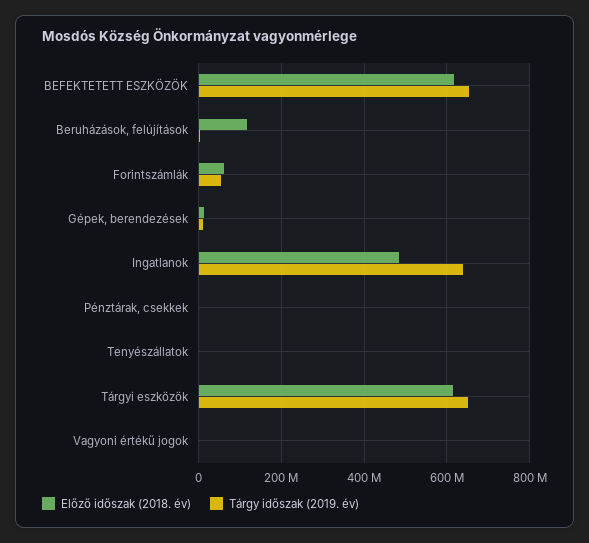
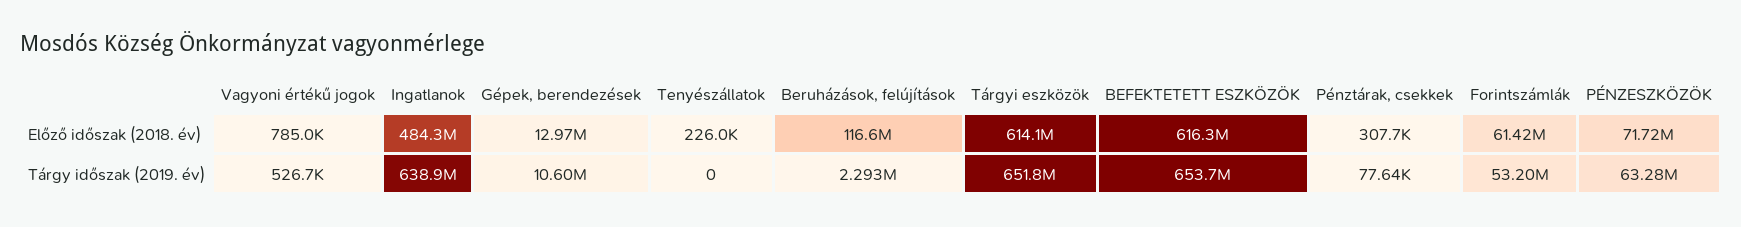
Előző időszak (2018. év), PÉNZESZKÖZÖK: none -> 71720000
Tárgy időszak (2019. év), PÉNZESZKÖZÖK: none -> 63280000

